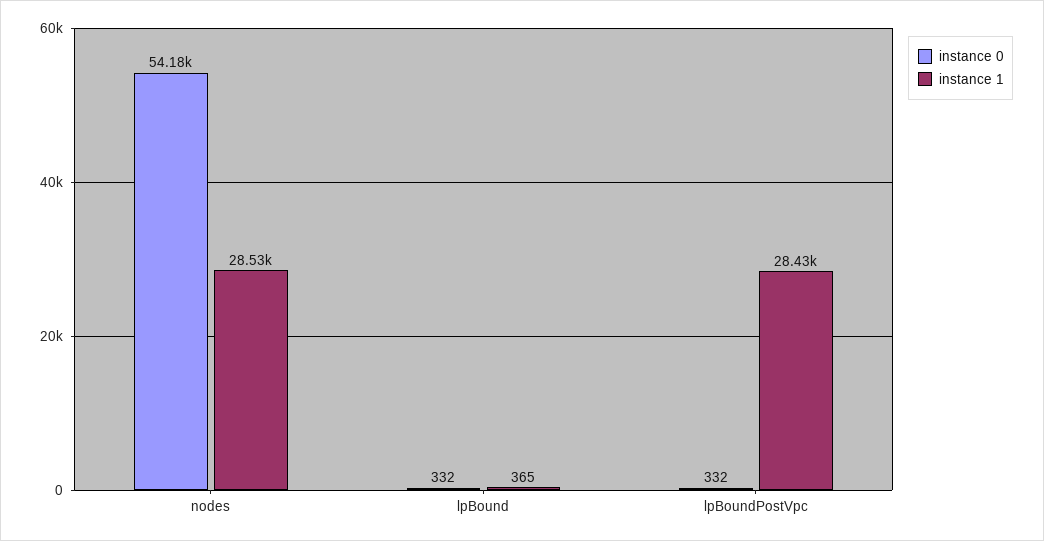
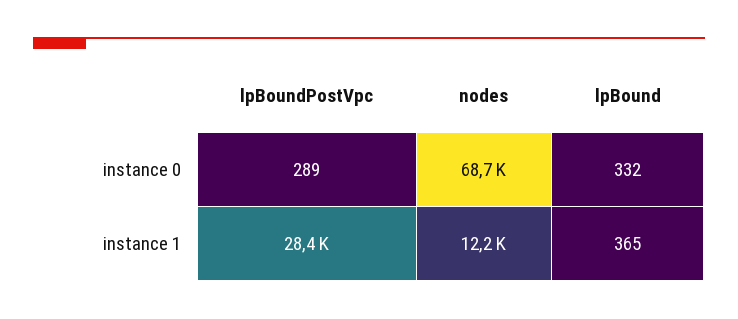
instance 0, nodes: 54180 -> 68700
instance 1, nodes: 28530 -> 12200
instance 0, lpBoundPostVpc: 332 -> 289

